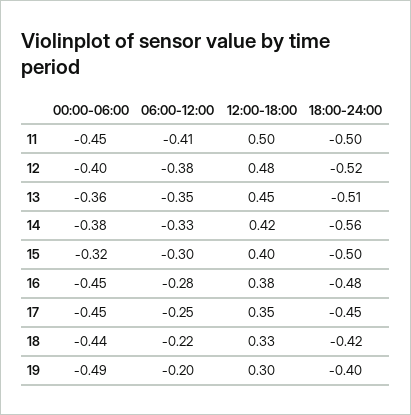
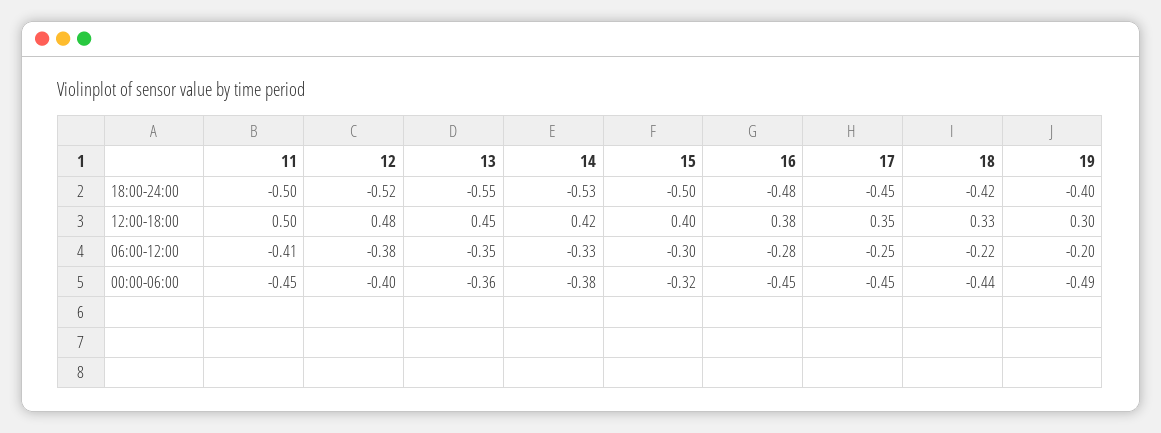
18:00-24:00, 13: -0.51 -> -0.55
18:00-24:00, 14: -0.56 -> -0.53

